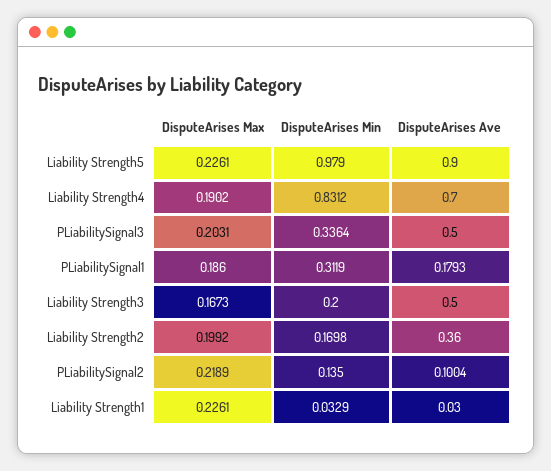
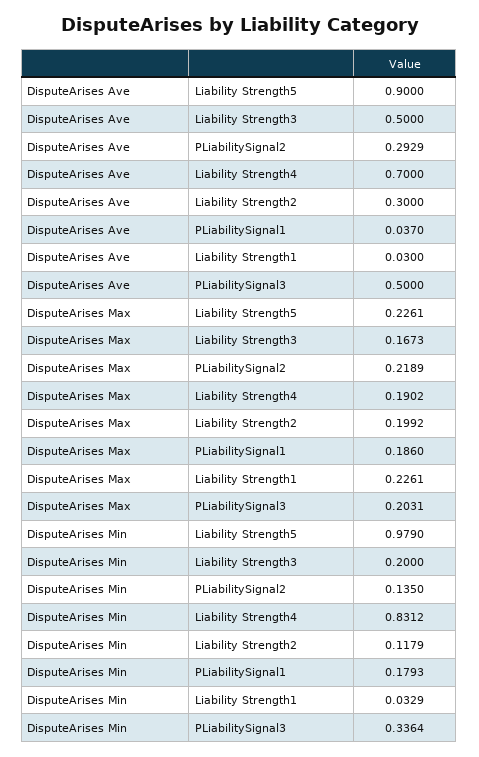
DisputeArises Min, PLiabilitySignal1: 0.3119 -> 0.1793
DisputeArises Ave, PLiabilitySignal1: 0.1793 -> 0.037
DisputeArises Min, Liability Strength2: 0.1698 -> 0.1179
DisputeArises Ave, Liability Strength2: 0.36 -> 0.3
DisputeArises Ave, PLiabilitySignal2: 0.1004 -> 0.2929

